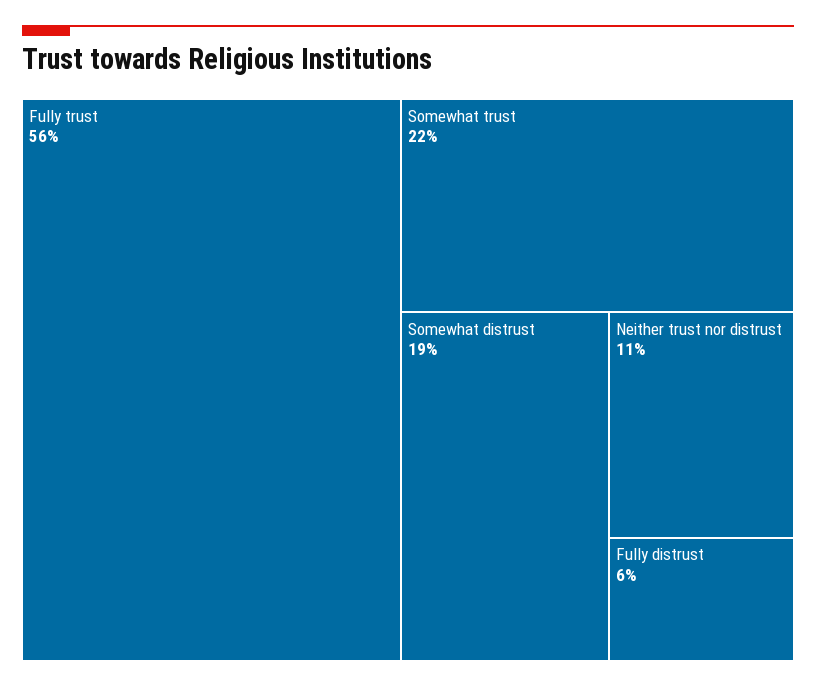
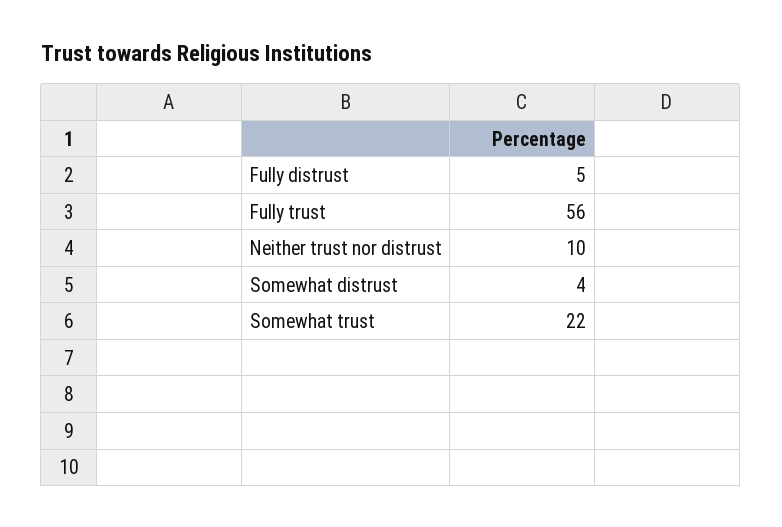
Somewhat distrust: 19 -> 4
Neither trust nor distrust: 11 -> 10
Fully distrust: 6 -> 5

